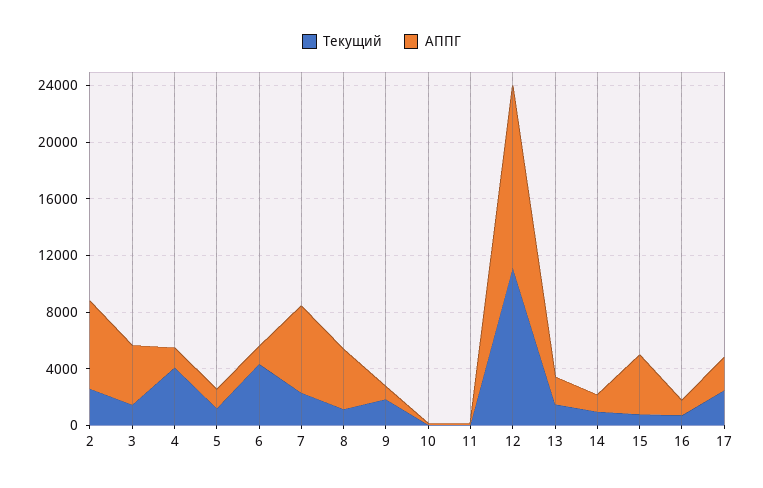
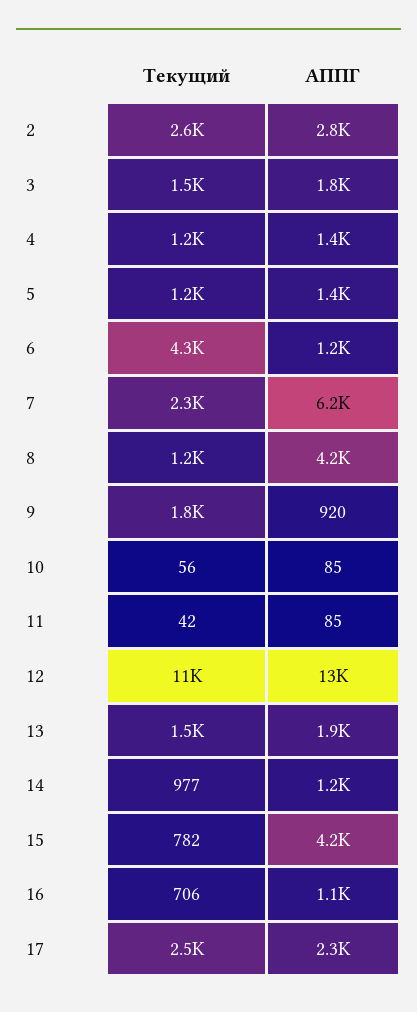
АППГ, 2: 6000 -> 2800
АППГ, 3: 4000 -> 1800
Текущий, 4: 4000 -> 1200

